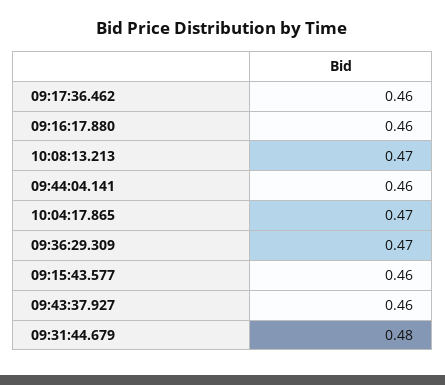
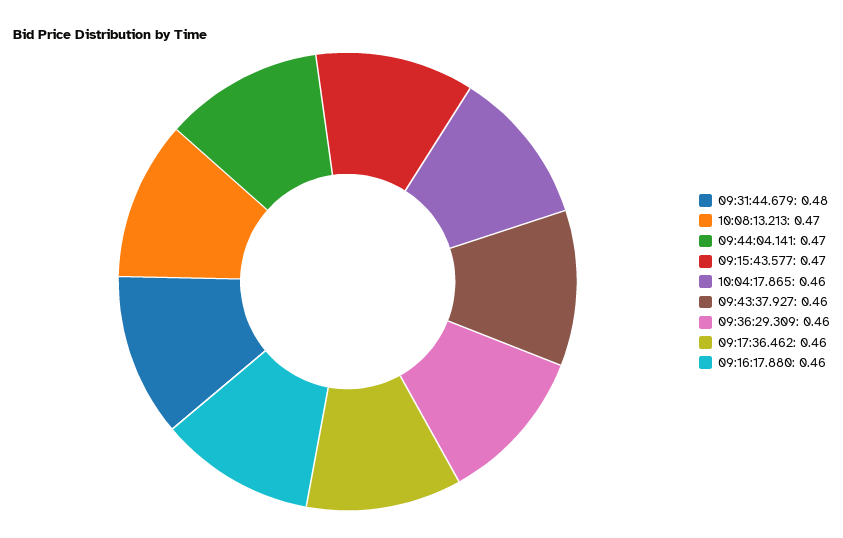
09:44:04.141: 0.46 -> 0.47
10:04:17.865: 0.47 -> 0.46
09:36:29.309: 0.47 -> 0.46
09:15:43.577: 0.46 -> 0.47

